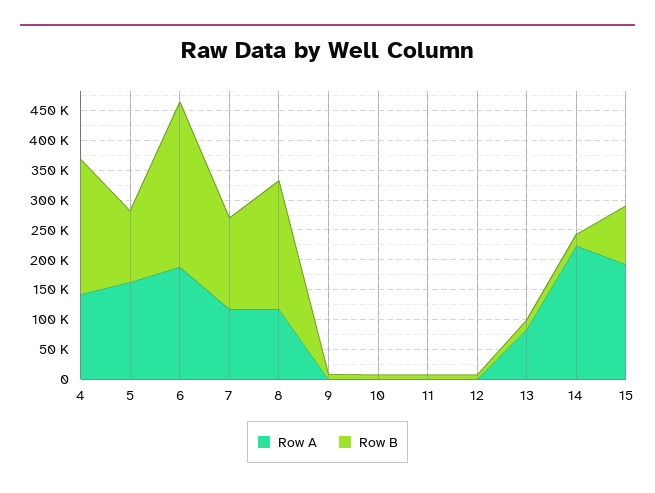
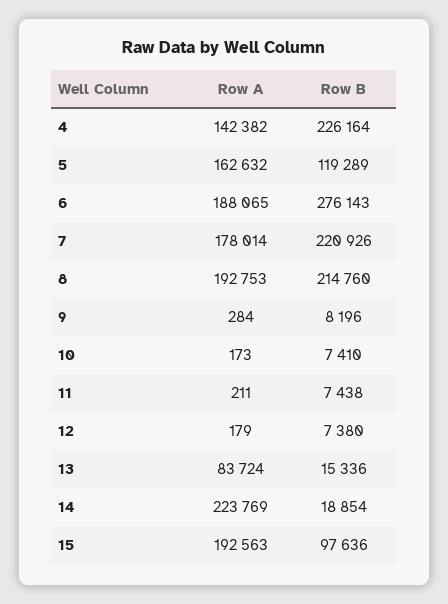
Row A, 7: 125000 -> 178014
Row B, 7: 150000 -> 220926
Row A, 8: 125000 -> 192753

